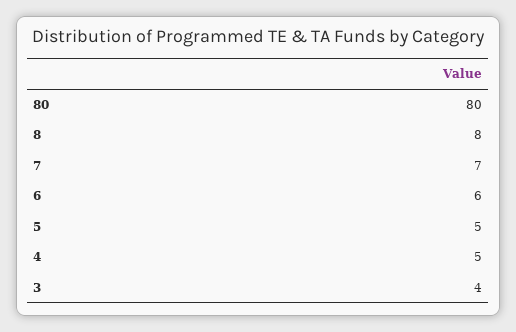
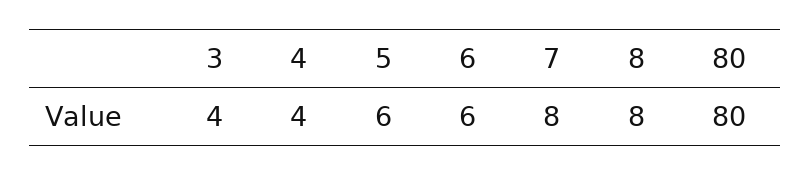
7: 7 -> 8
5: 5 -> 6
4: 5 -> 4

